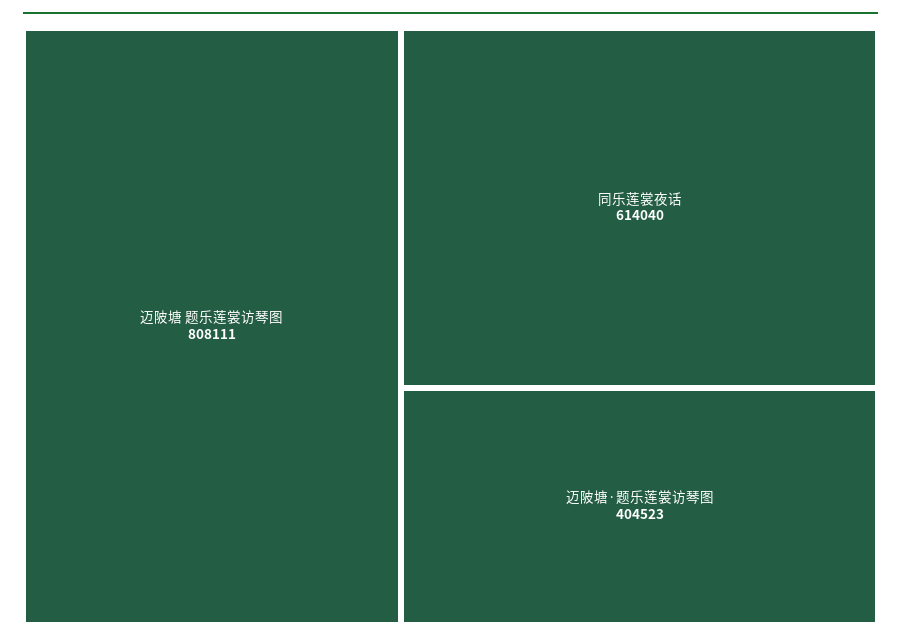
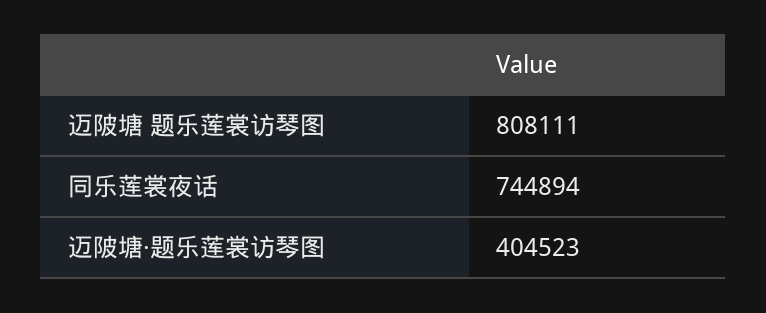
同乐莲裳夜话: 614040 -> 744894

